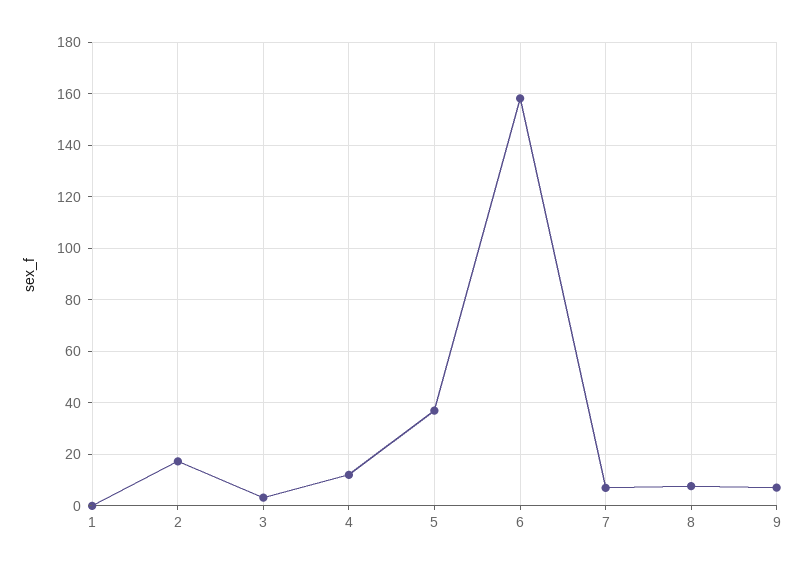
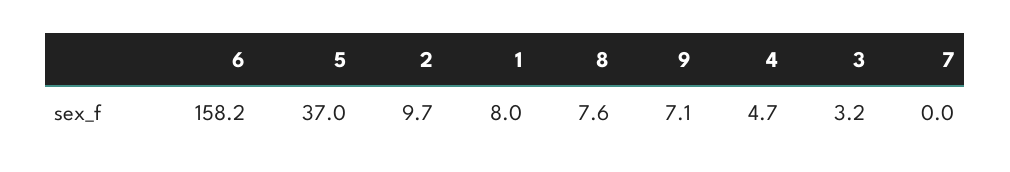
1: 0 -> 8
2: 17.5 -> 9.7
4: 12.5 -> 4.7
7: 7.5 -> 0

